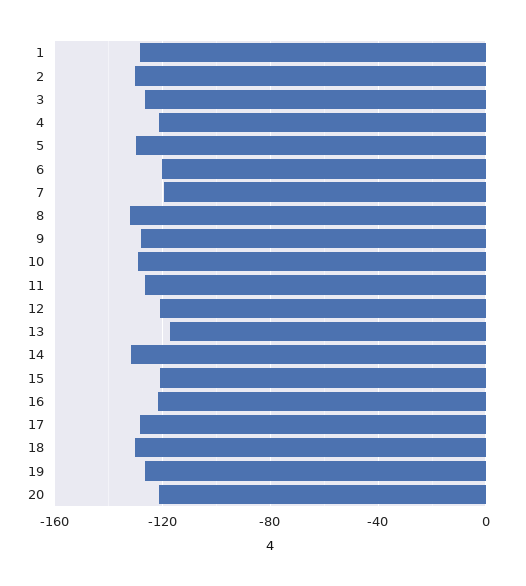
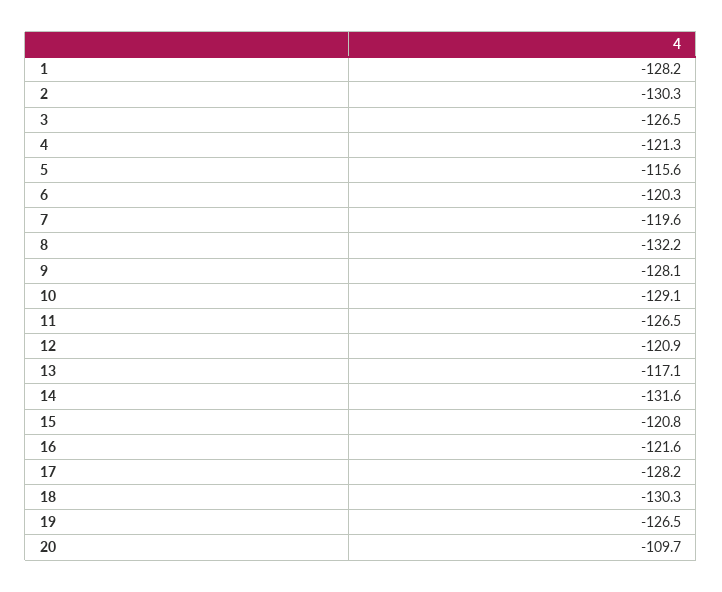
5: -130 -> -115.6
20: -120 -> -109.7

